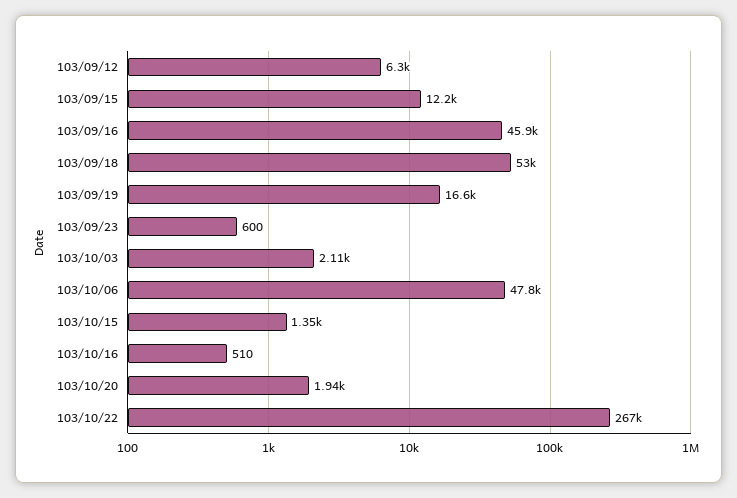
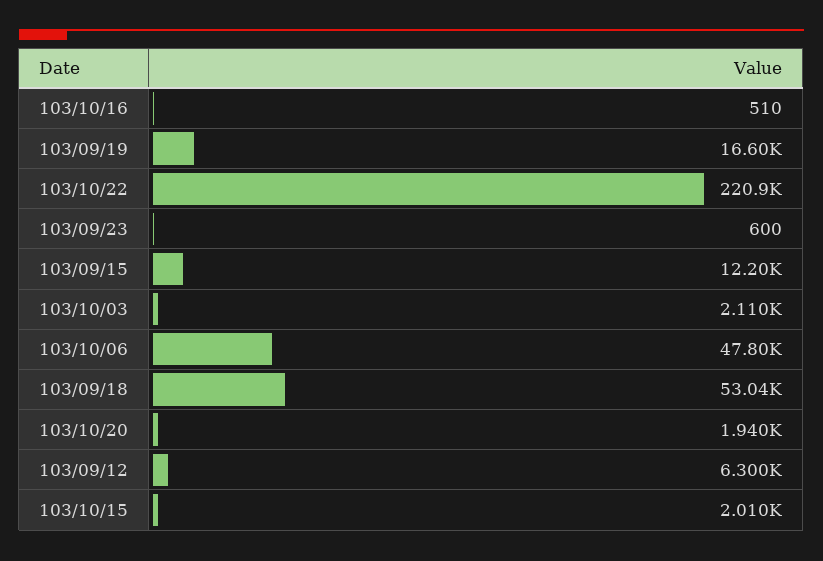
103/09/16: 45900 -> none
103/10/15: 1350 -> 2010
103/10/22: 267000 -> 220900

